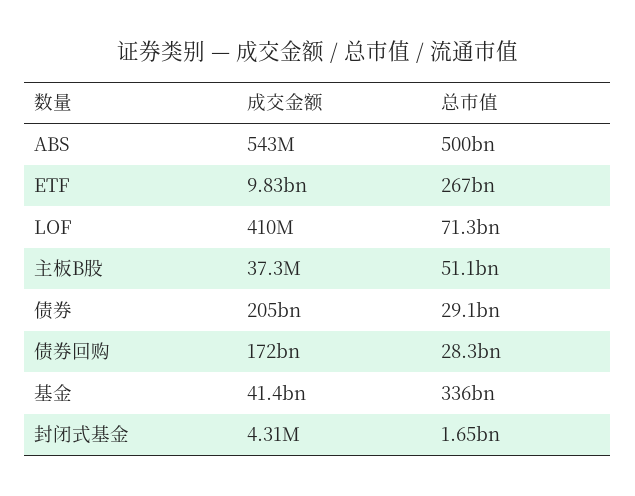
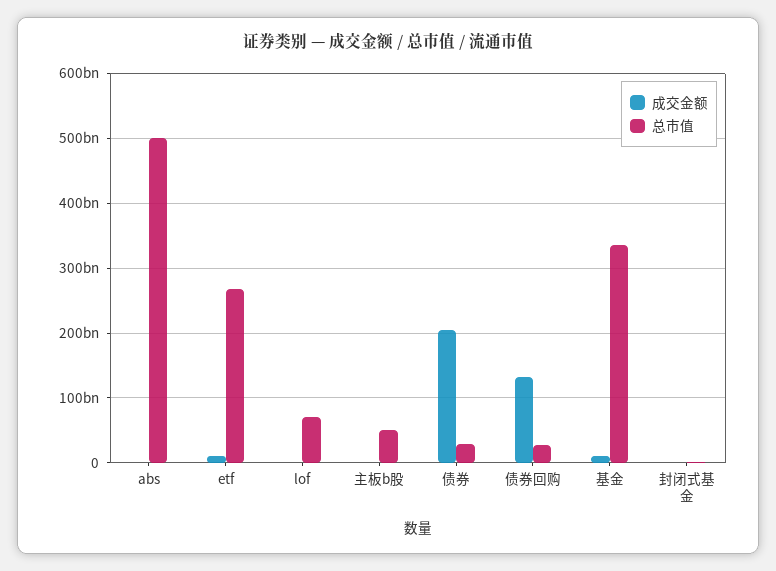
成交金额, 债券回购: 172000000000 -> 130000000000
成交金额, 基金: 41400000000 -> 10000000000

